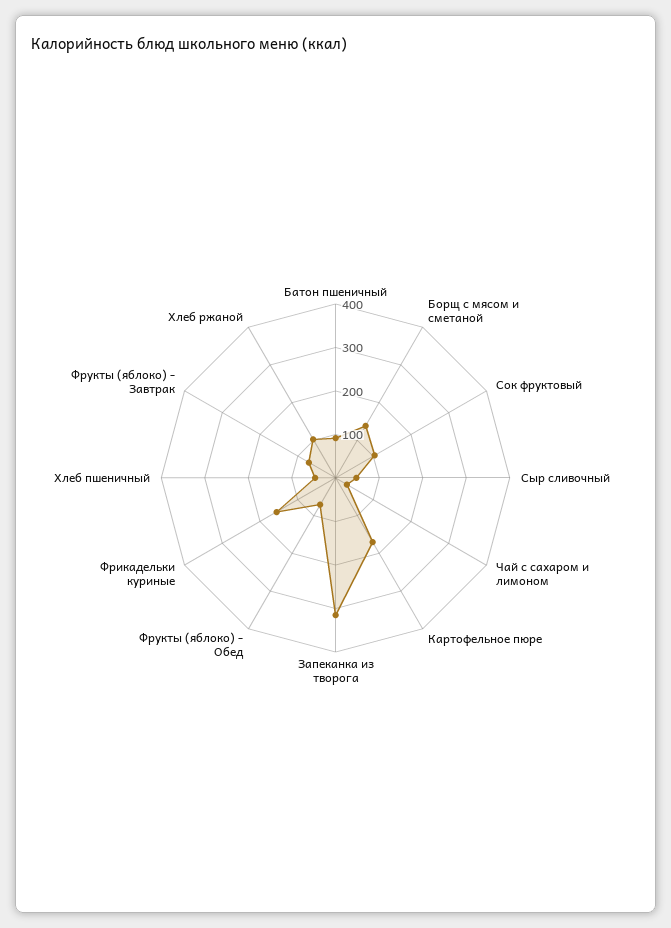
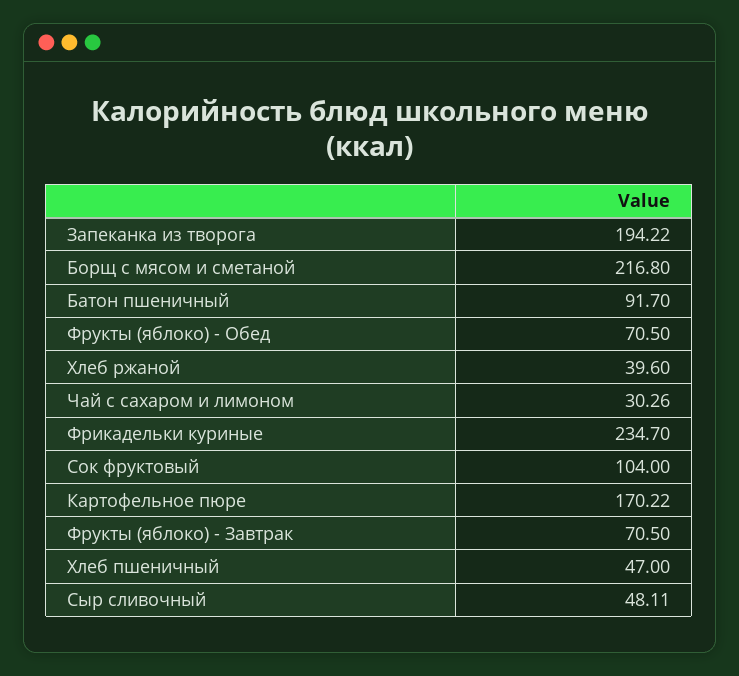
Борщ с мясом и сметаной: 140 -> 216.8
Запеканка из творога: 320 -> 194.22
Фрикадельки куриные: 160 -> 234.7
Хлеб ржаной: 100 -> 39.6

